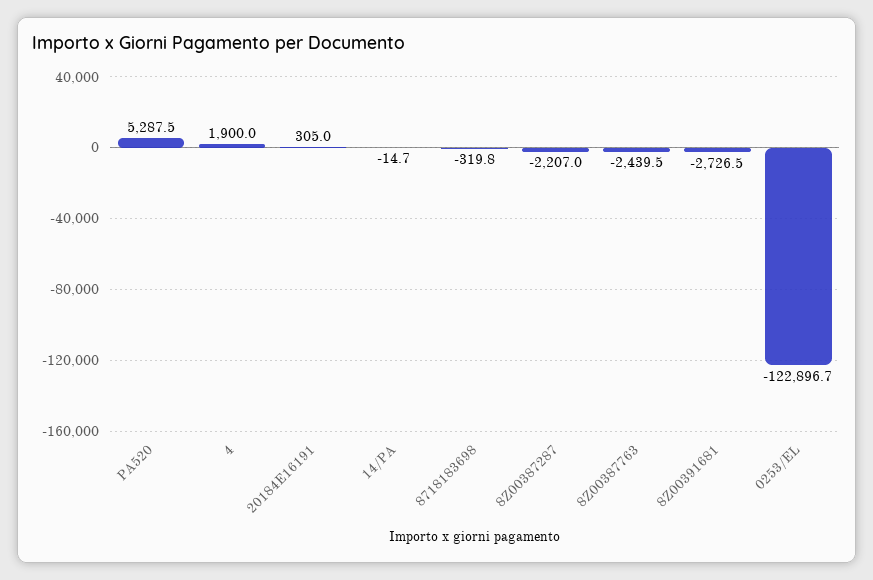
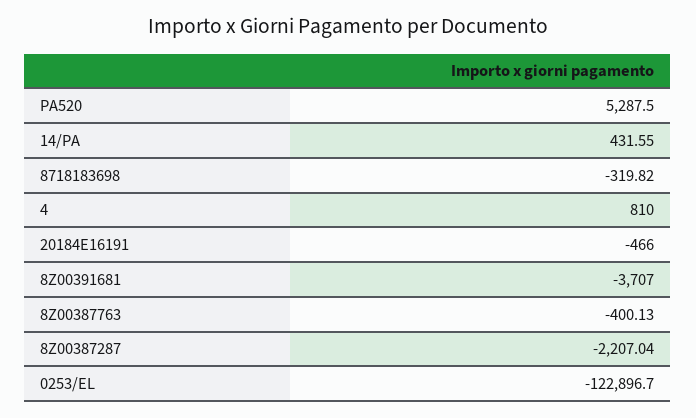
4: 1900 -> 810
20184E16191: 305 -> -466
14/PA: -14.7 -> 431.55
8Z00387763: -2439.5 -> -400.13
8Z00391681: -2726.5 -> -3707

